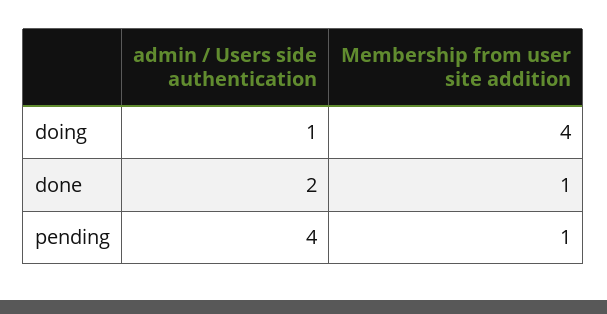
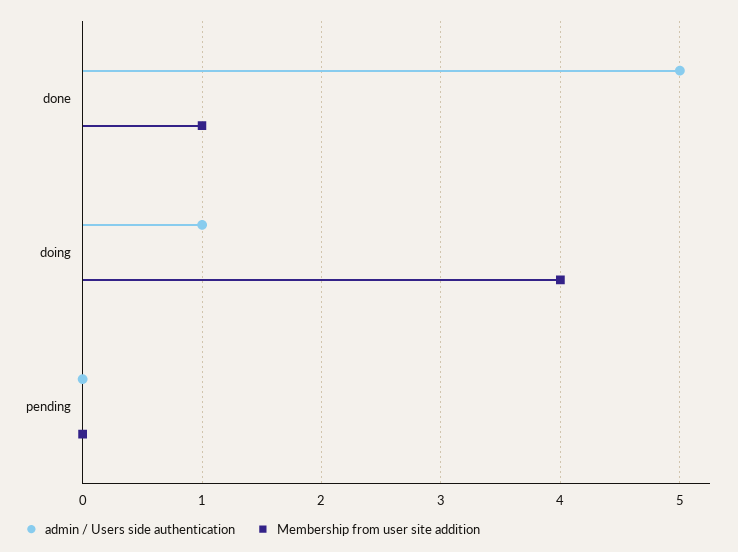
admin / Users side authentication, done: 2 -> 5
admin / Users side authentication, pending: 4 -> 0
Membership from user site addition, pending: 1 -> 0

